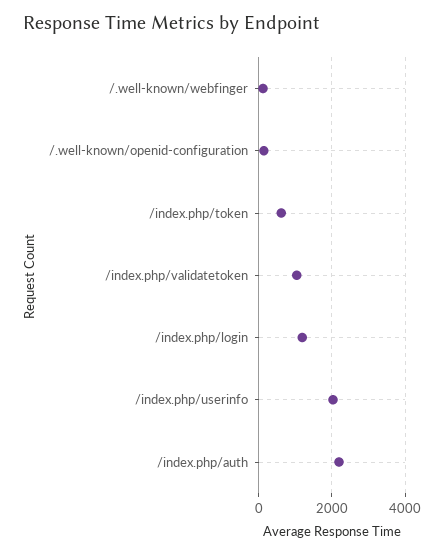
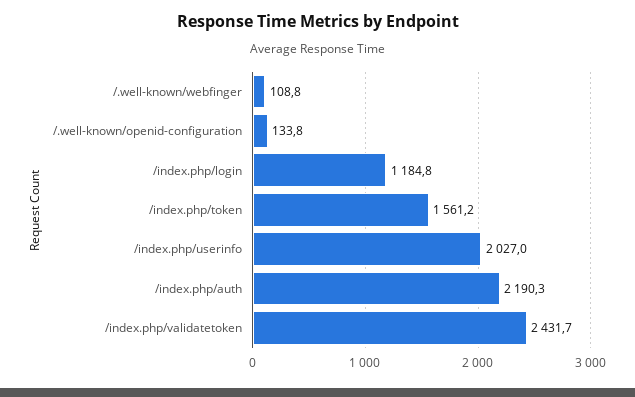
/index.php/token: 600 -> 1561.2
/index.php/validatetoken: 1000 -> 2431.7

